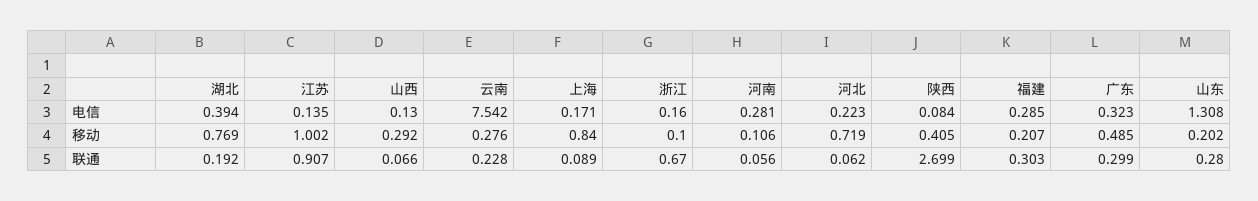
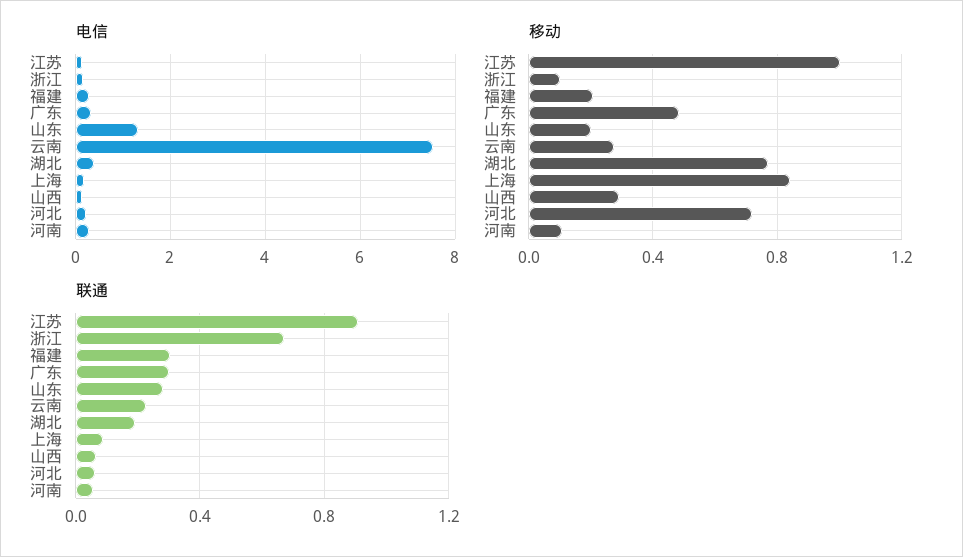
电信, 陕西: 0.084 -> none
移动, 陕西: 0.405 -> none
联通, 陕西: 2.699 -> none

